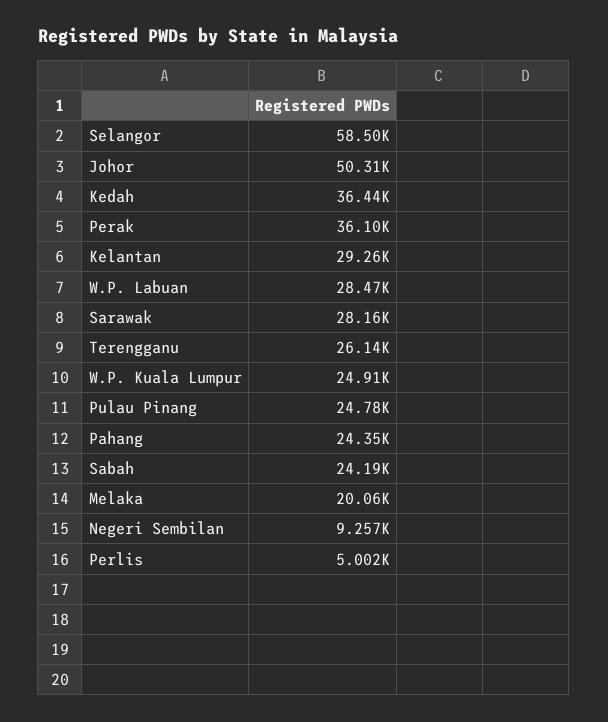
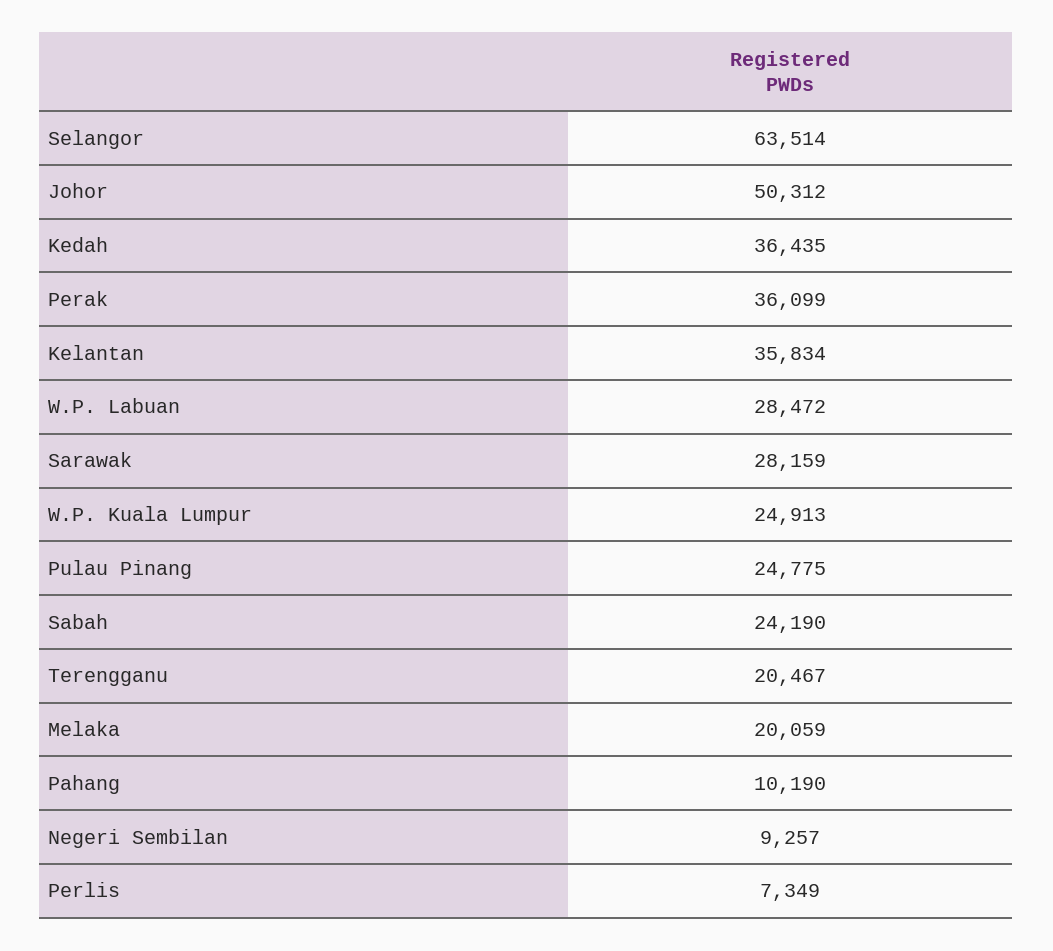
Selangor: 58500 -> 63514
Kelantan: 29260 -> 35834
Terengganu: 26140 -> 20467
Pahang: 24350 -> 10190
Perlis: 5002 -> 7349

